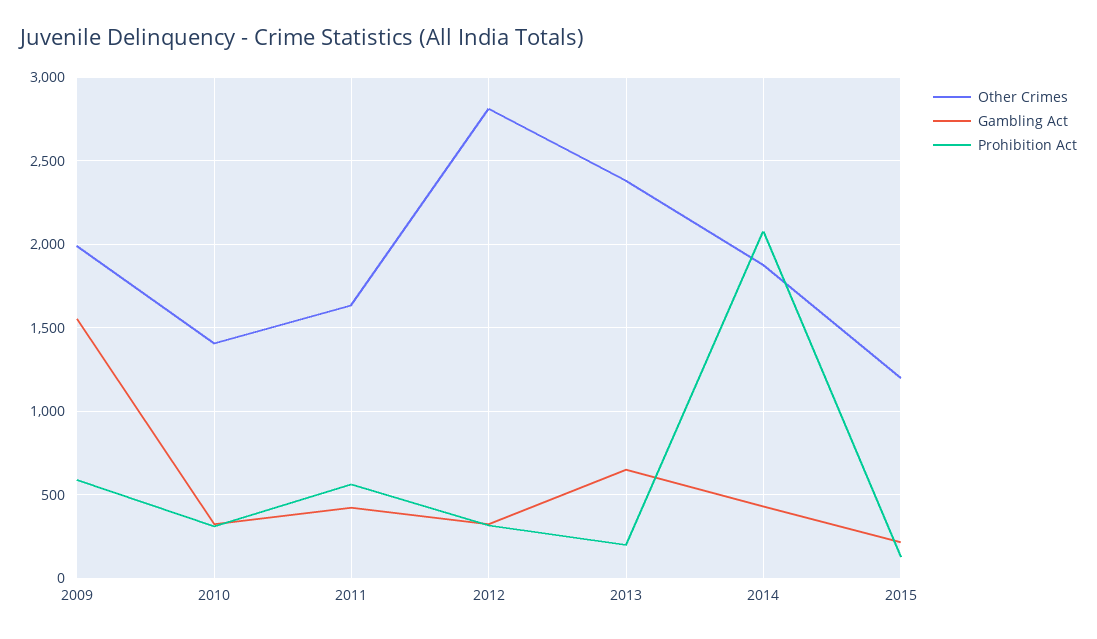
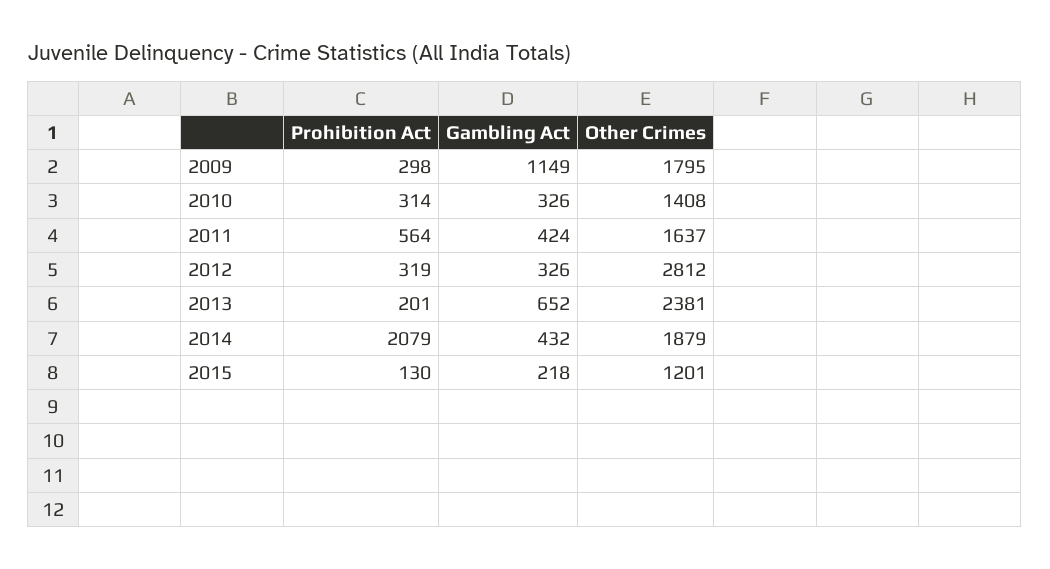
Other Crimes, 2009: 2000 -> 1795
Gambling Act, 2009: 1550 -> 1149
Prohibition Act, 2009: 600 -> 298

